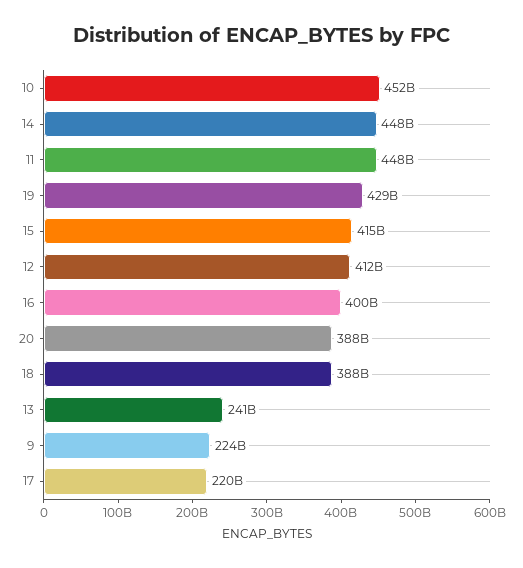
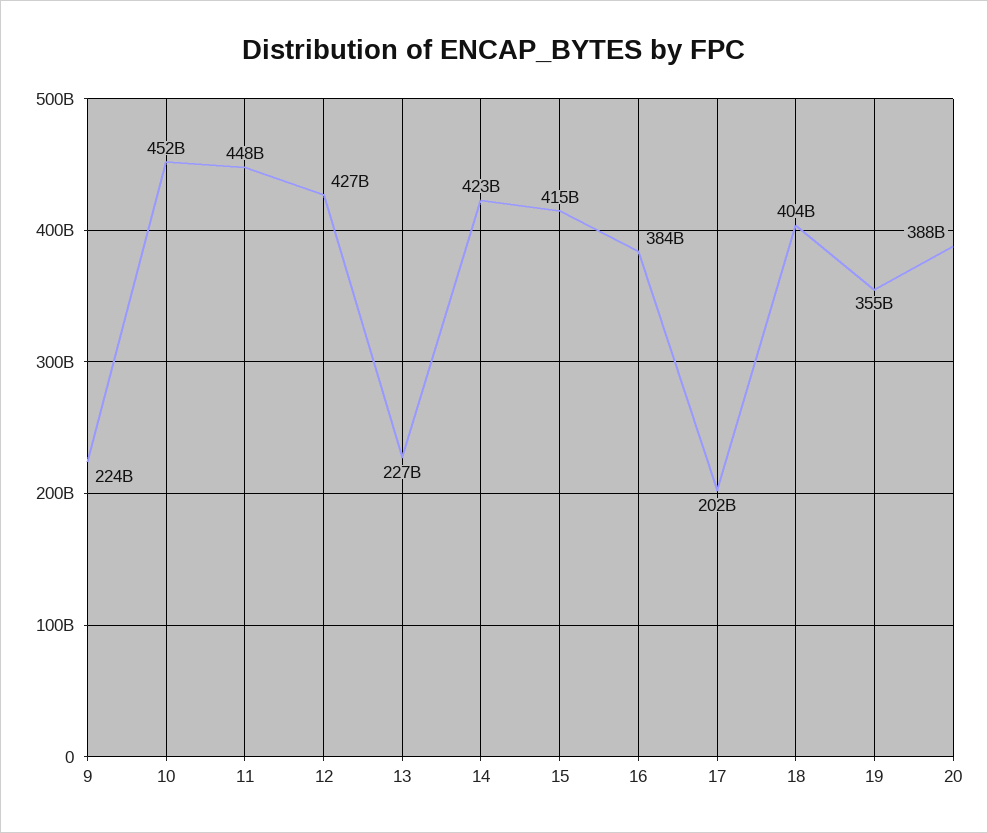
14: 448000000000 -> 423000000000
19: 429000000000 -> 355000000000
12: 412000000000 -> 427000000000
16: 400000000000 -> 384000000000
18: 388000000000 -> 404000000000
13: 241000000000 -> 227000000000
17: 220000000000 -> 202000000000

